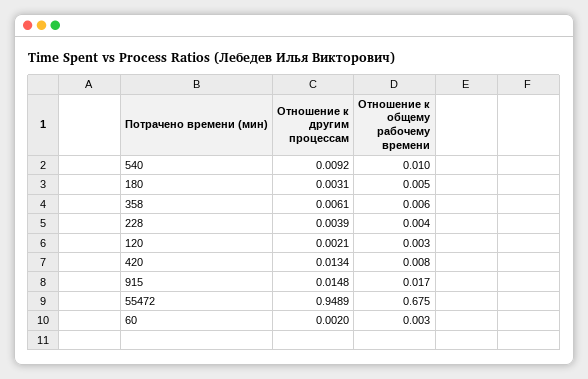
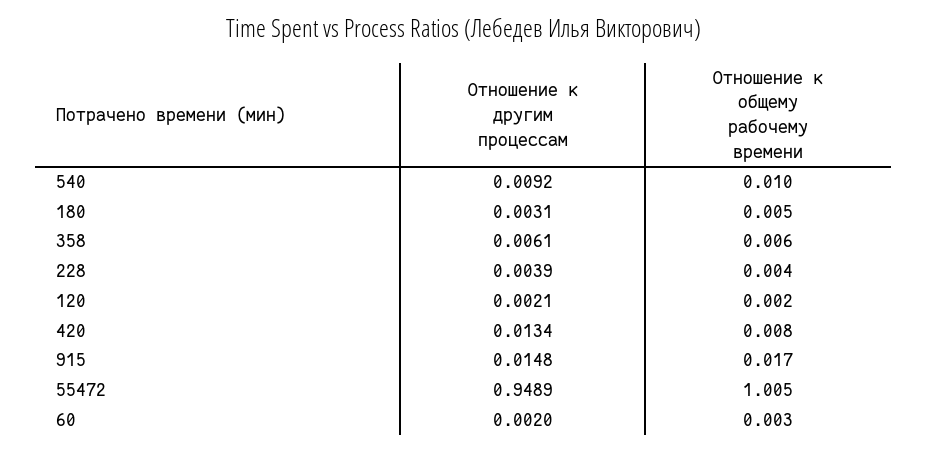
Отношение к общему рабочему времени, 120: 0.003 -> 0.002
Отношение к общему рабочему времени, 55472: 0.675 -> 1.005

